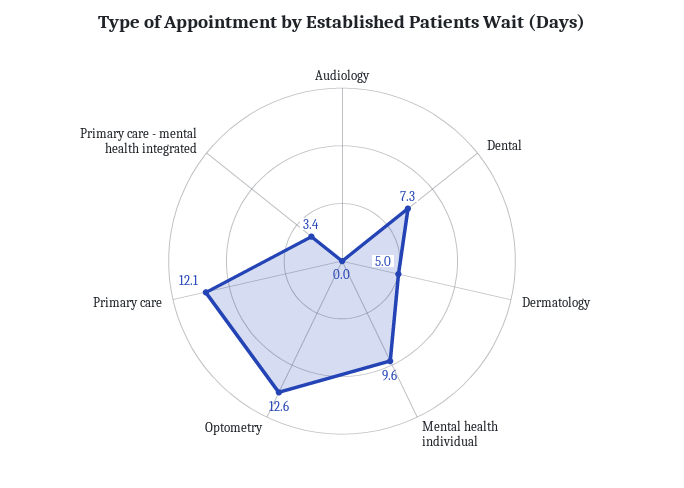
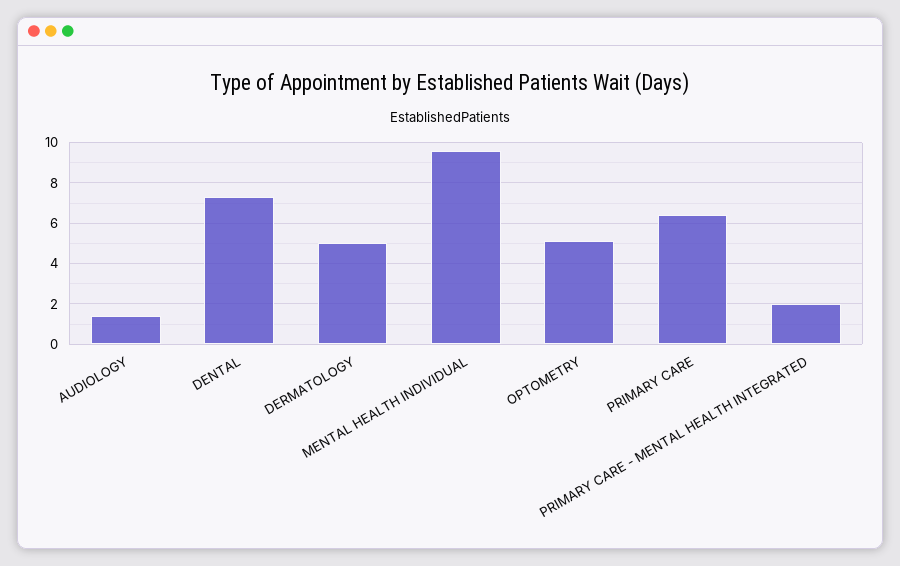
Audiology: 0 -> 1.5
Optometry: 12.6 -> 5
Primary care: 12.1 -> 6.5
Primary care - mental health integrated: 3.4 -> 2

